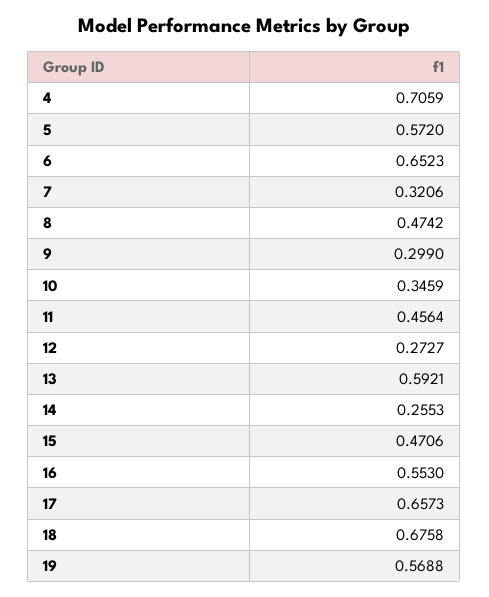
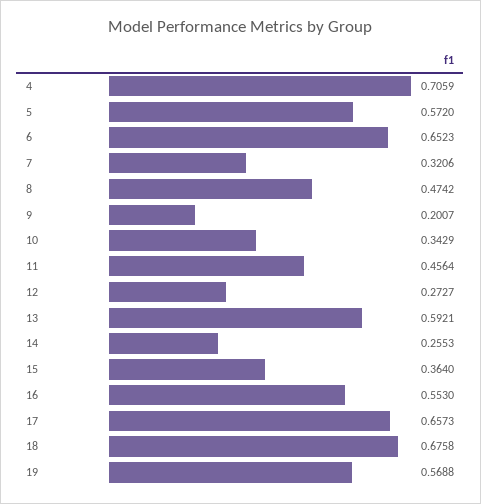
9: 0.299 -> 0.2007
10: 0.3459 -> 0.3429
15: 0.4706 -> 0.364

